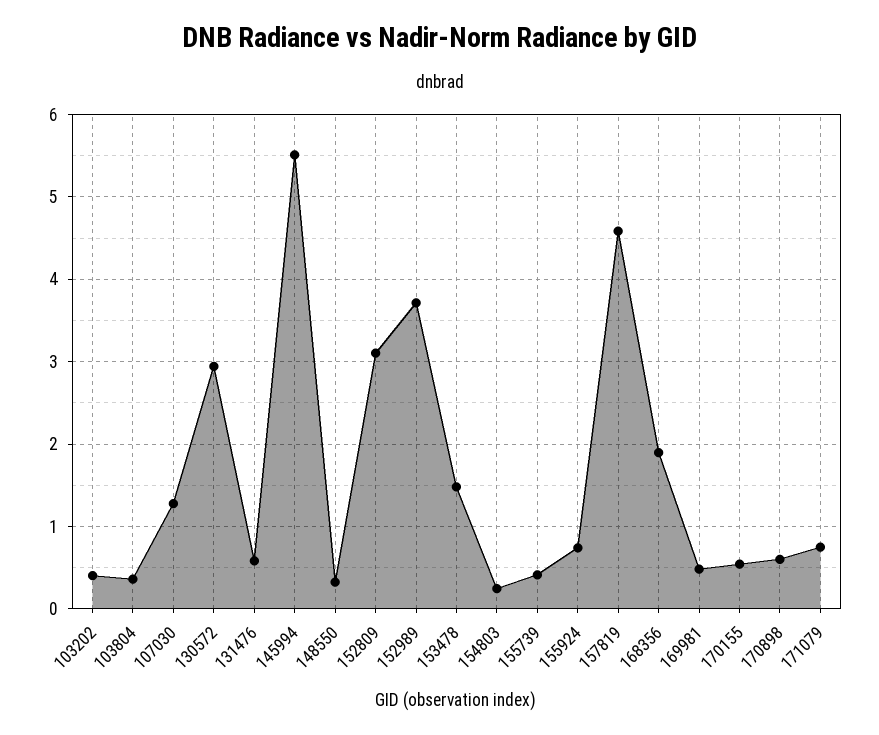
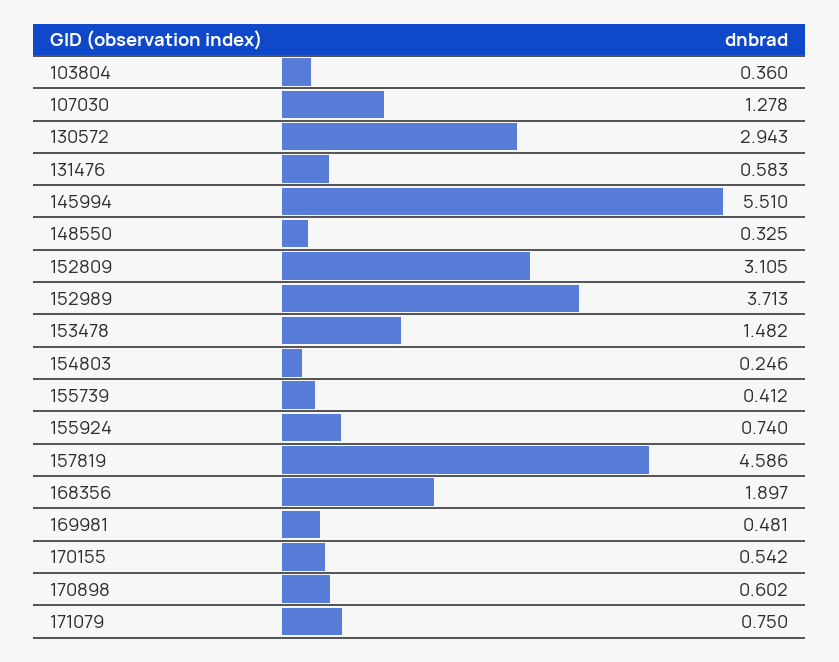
103202: 0.4 -> none

